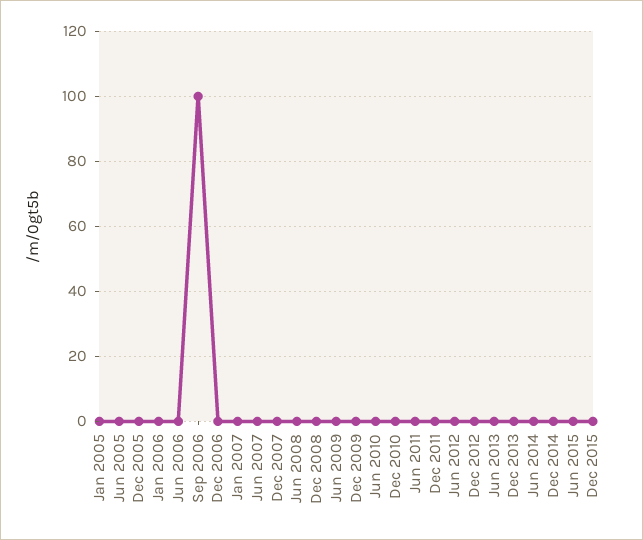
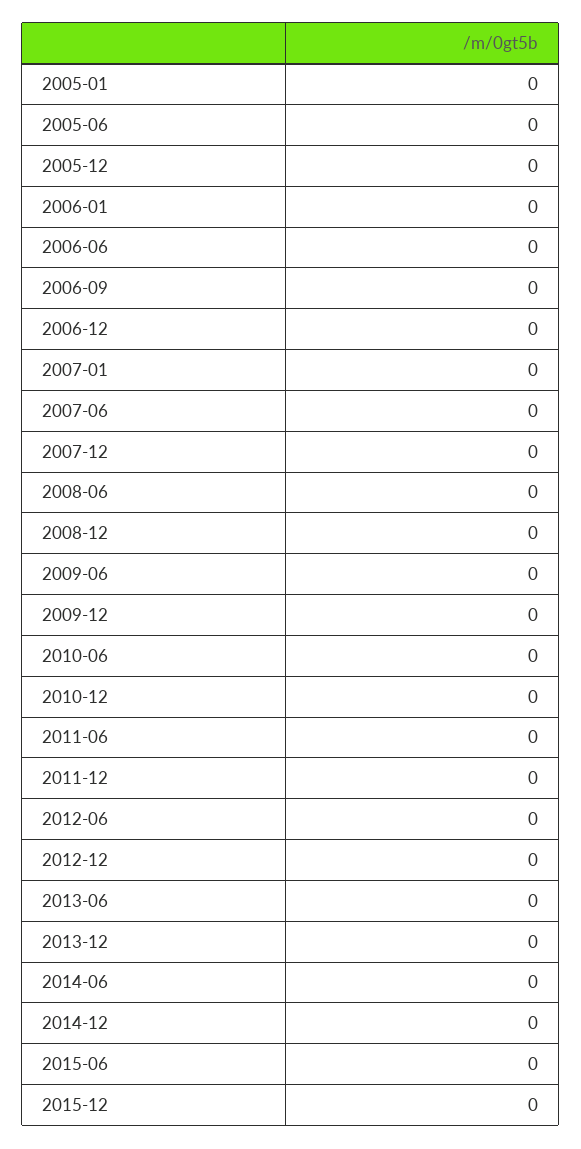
Sep 2006: 100 -> 0

